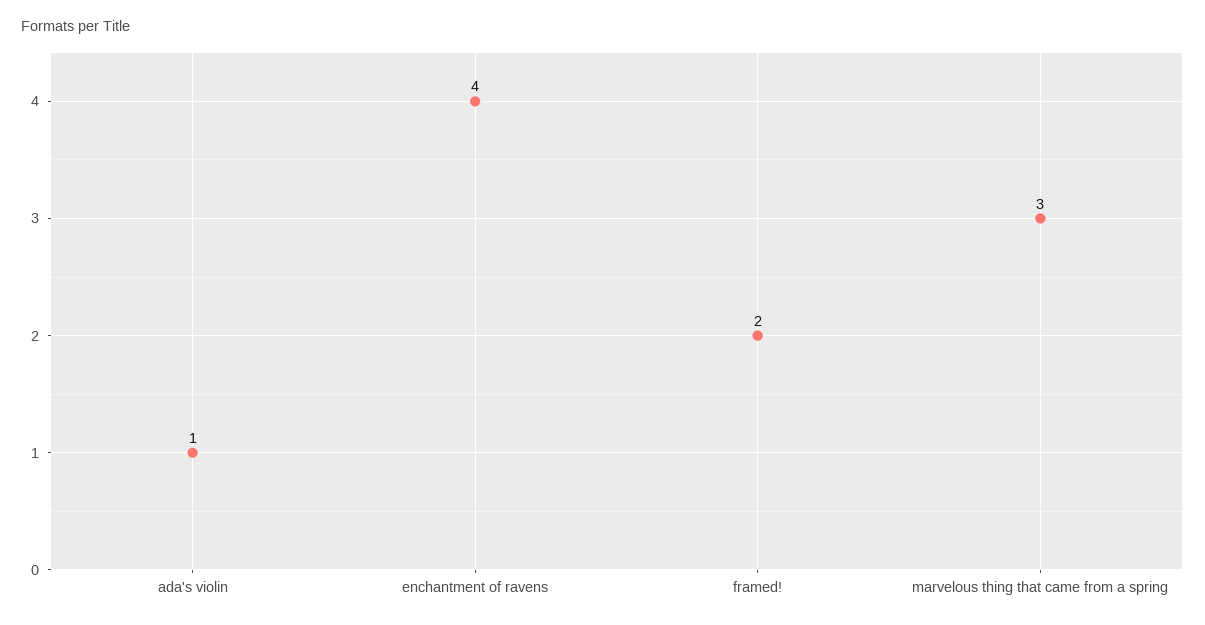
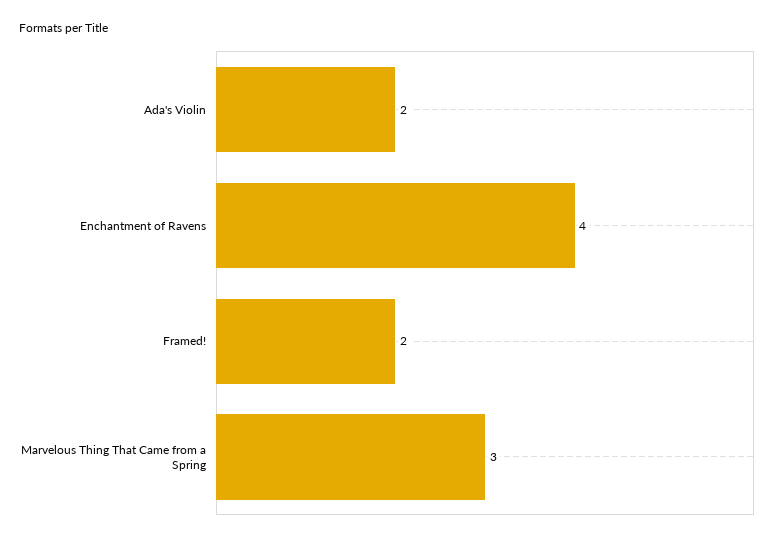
ada's violin: 1 -> 2

